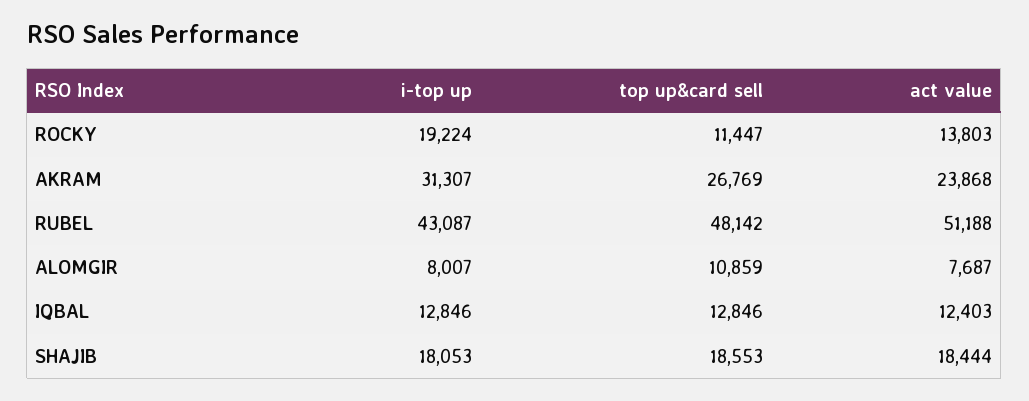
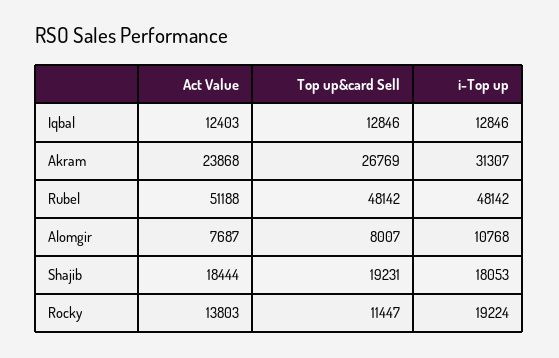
i-top up, RUBEL: 43087 -> 48142
i-top up, ALOMGIR: 8007 -> 10768
top up&card sell, ALOMGIR: 10859 -> 8007
top up&card sell, SHAJIB: 18553 -> 19231

